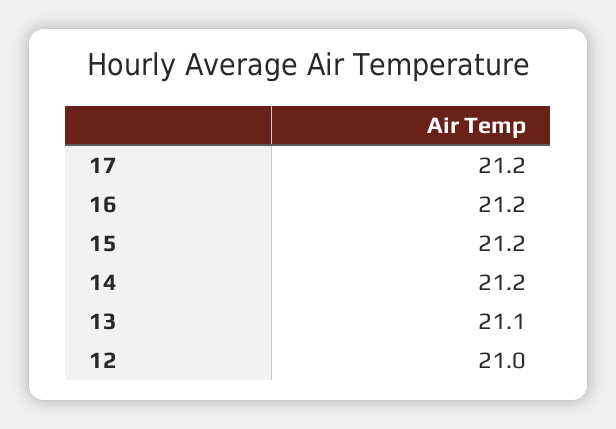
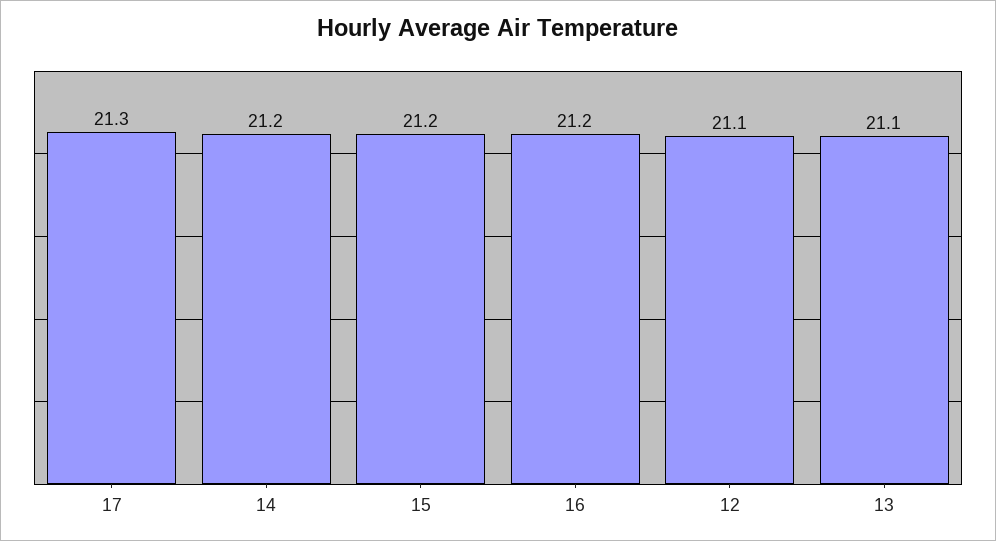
17: 21.2 -> 21.3
12: 21 -> 21.1

